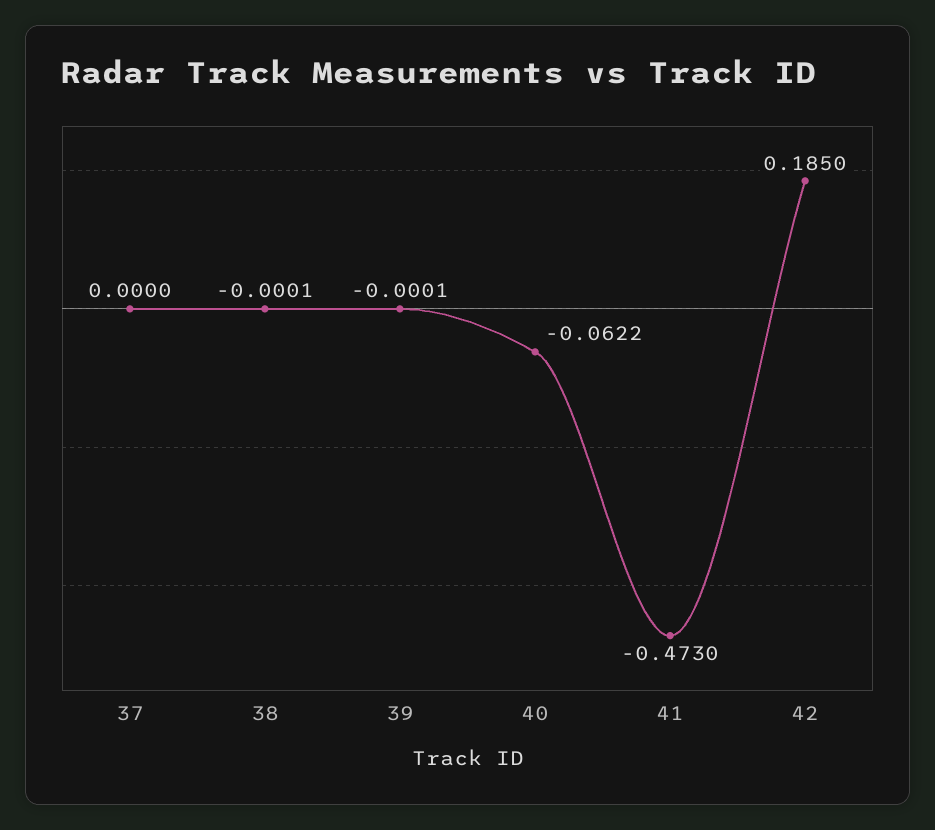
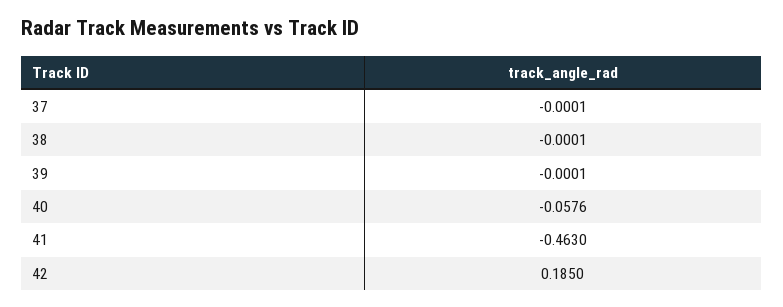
37: 0 -> -0.0001
40: -0.0622 -> -0.0576
41: -0.473 -> -0.463

